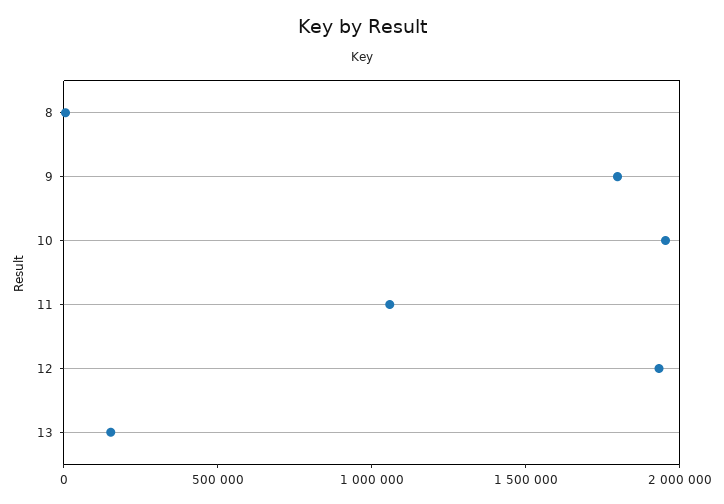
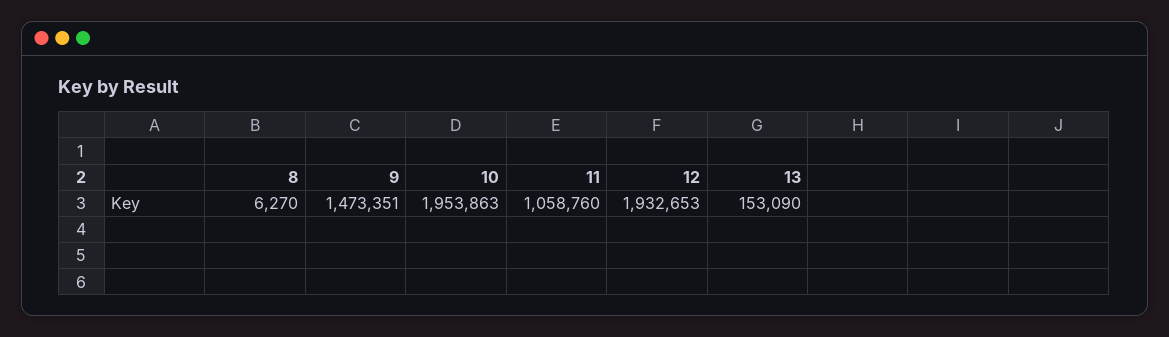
9: 1800000 -> 1473351

